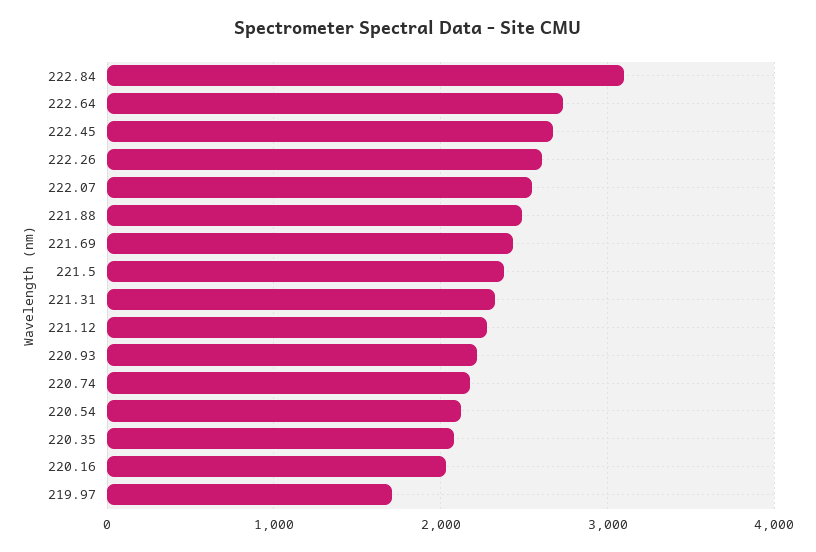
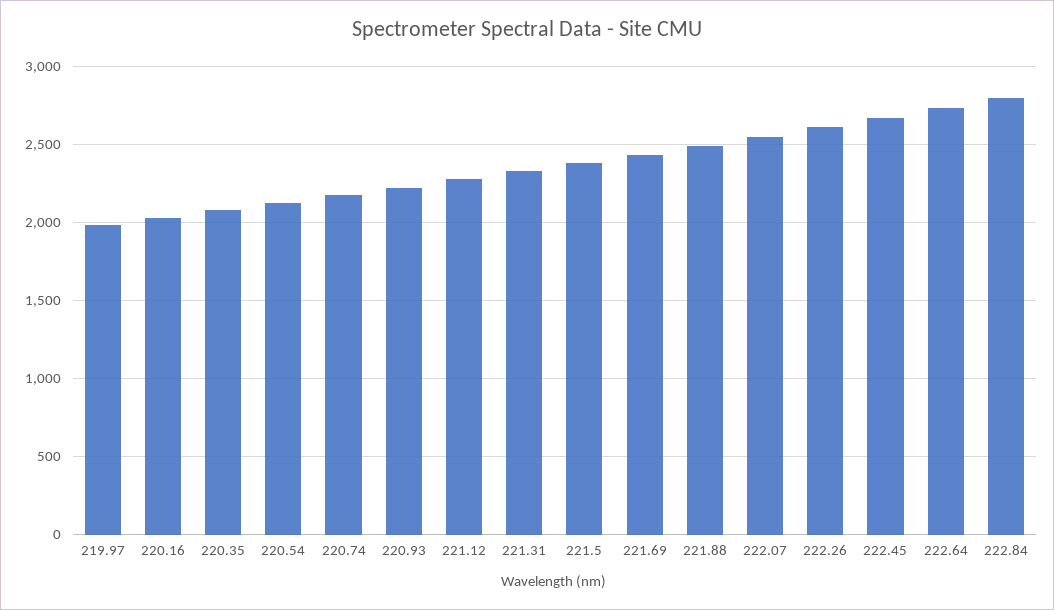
222.84: 3100 -> 2800
219.97: 1700 -> 2000

